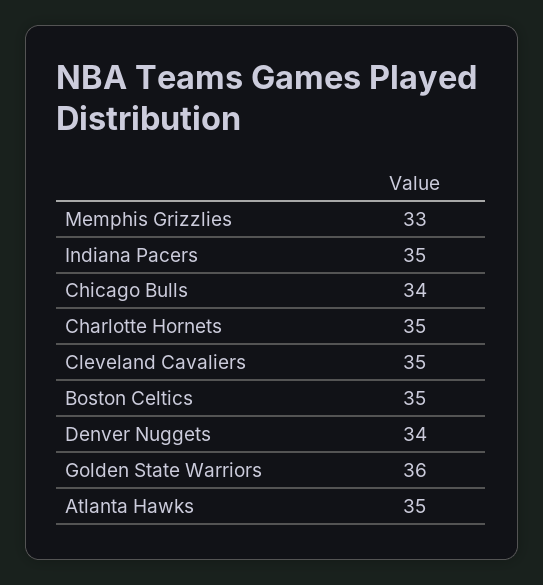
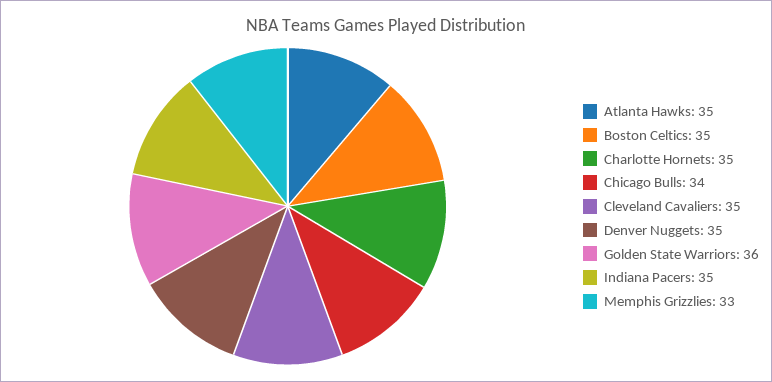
Denver Nuggets: 34 -> 35

